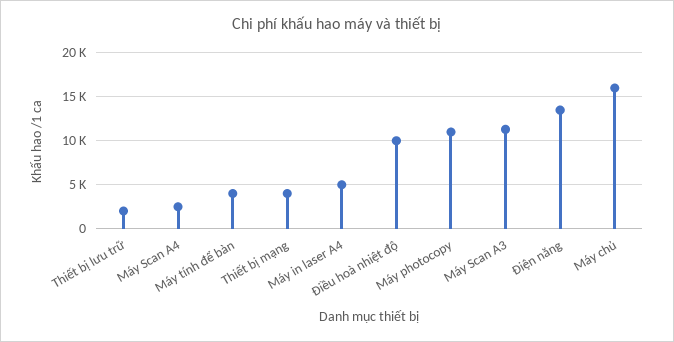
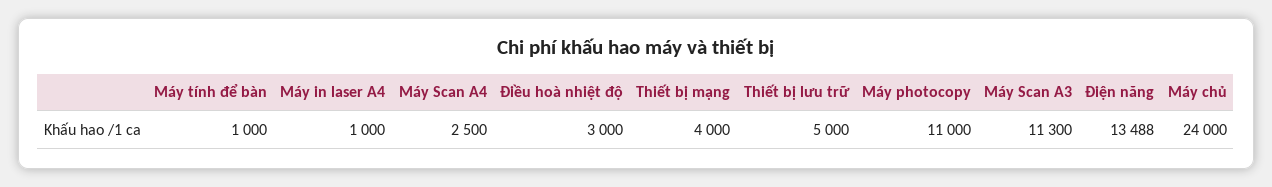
Thiết bị lưu trữ: 2000 -> 5000
Máy tính để bàn: 4000 -> 1000
Máy in laser A4: 5000 -> 1000
Điều hoà nhiệt độ: 10000 -> 3000
Máy chủ: 16000 -> 24000

